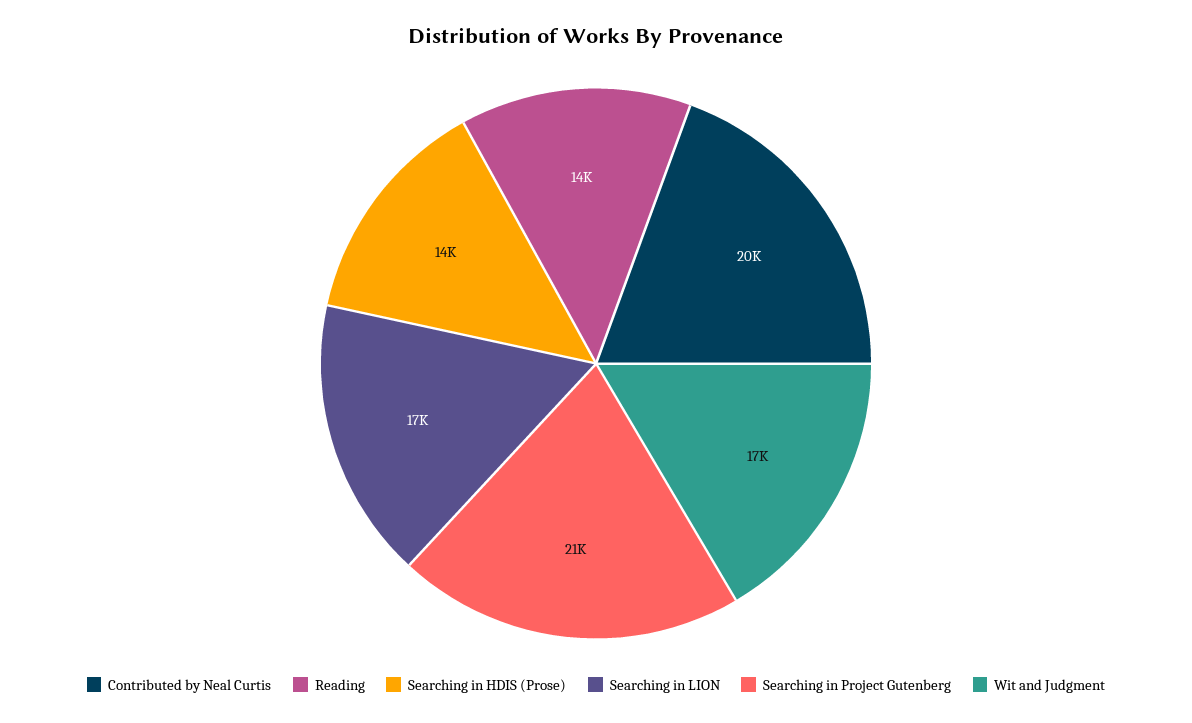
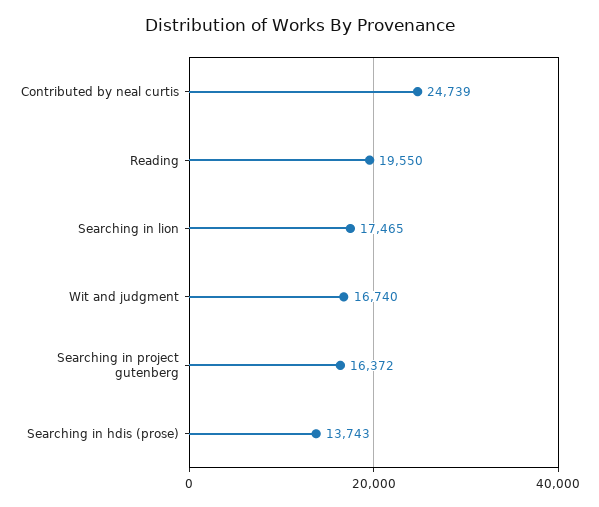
Contributed by Neal Curtis: 20000 -> 24739
Reading: 14000 -> 19550
Searching in Project Gutenberg: 21000 -> 16372

